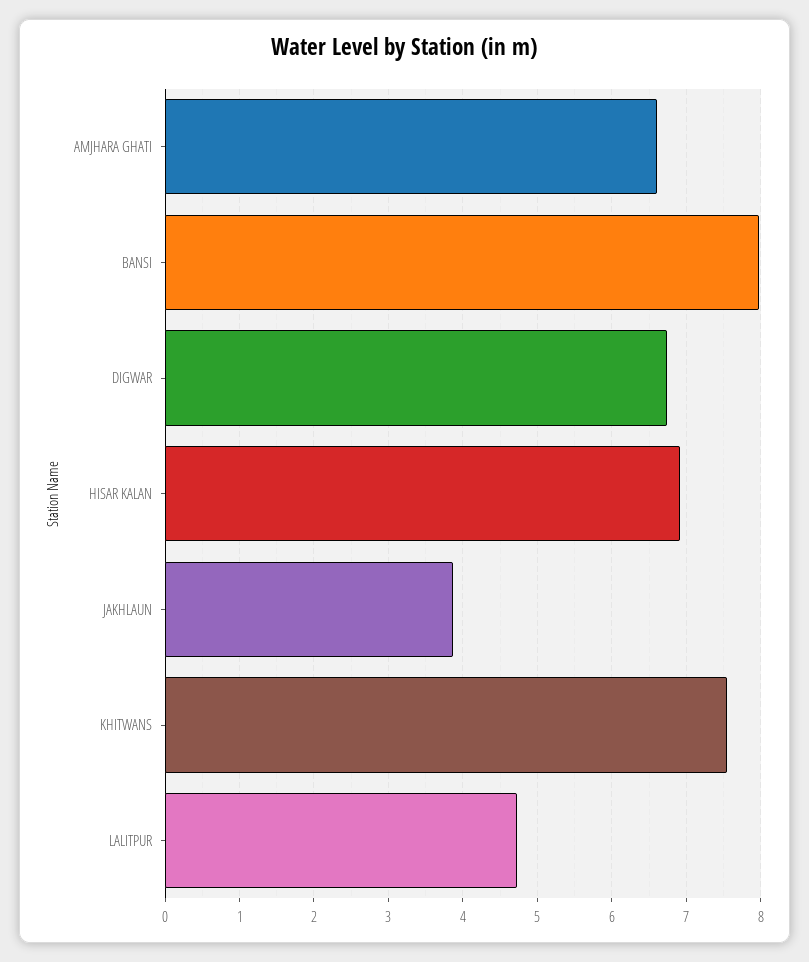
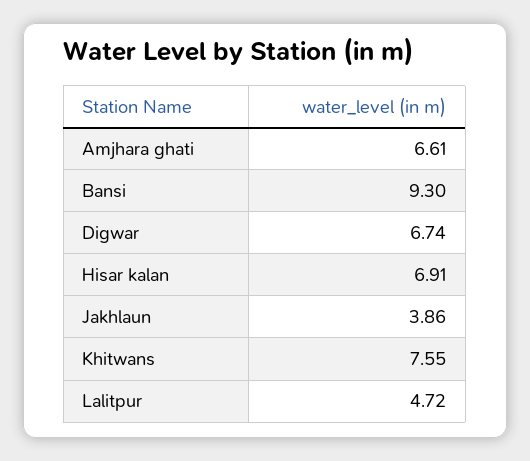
BANSI: 8 -> 9.3

